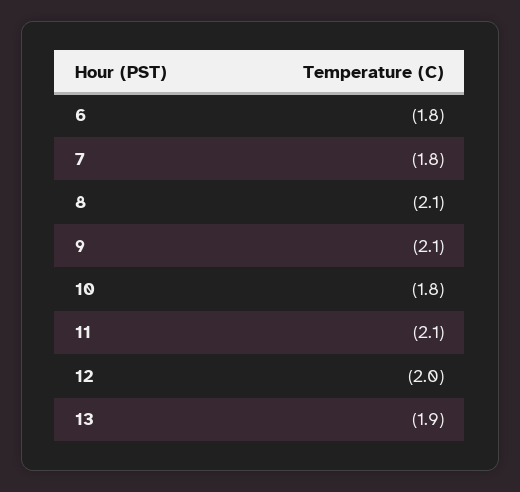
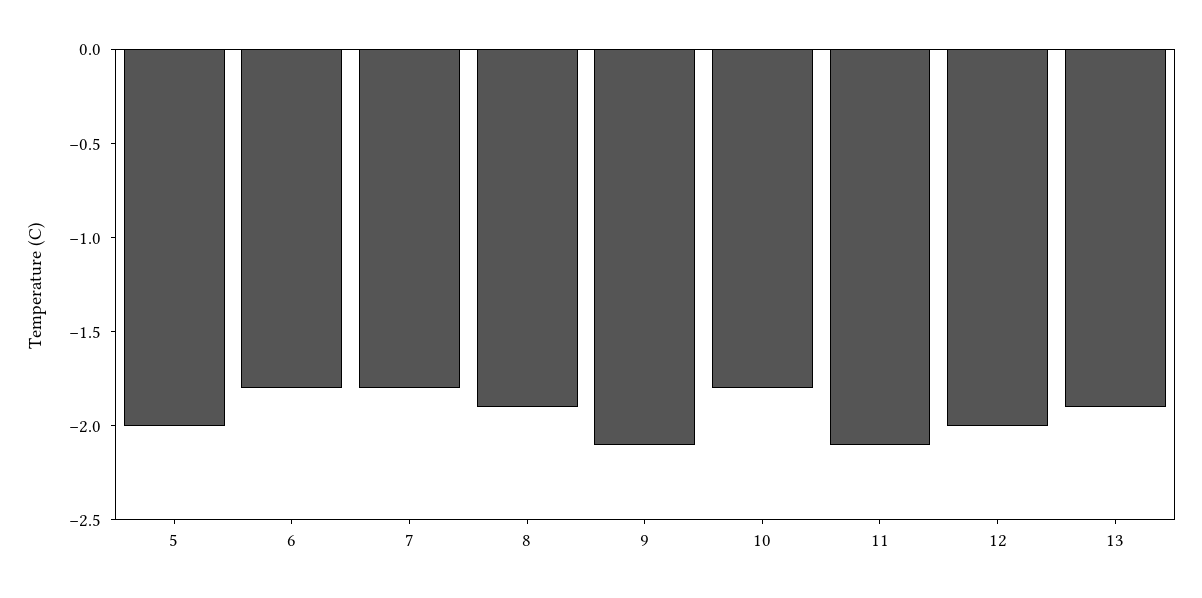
8: -2.1 -> -1.9
5: none -> -2

